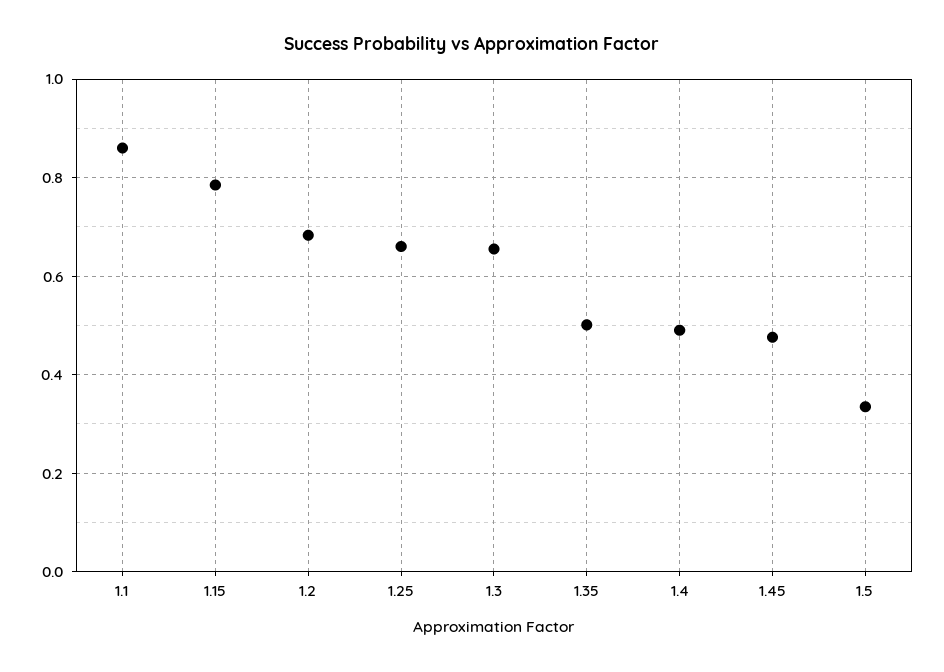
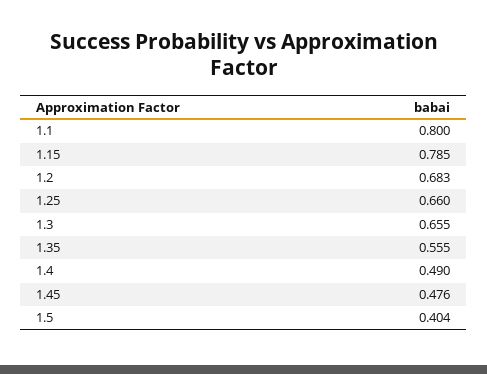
1.1: 0.86 -> 0.8
1.35: 0.5 -> 0.555
1.5: 0.34 -> 0.404

